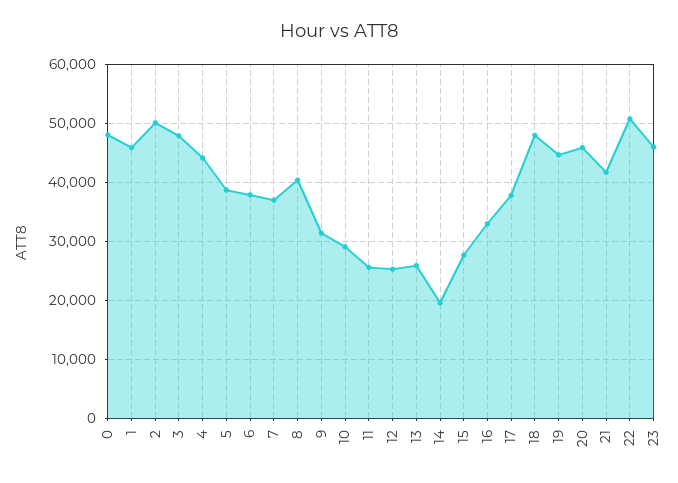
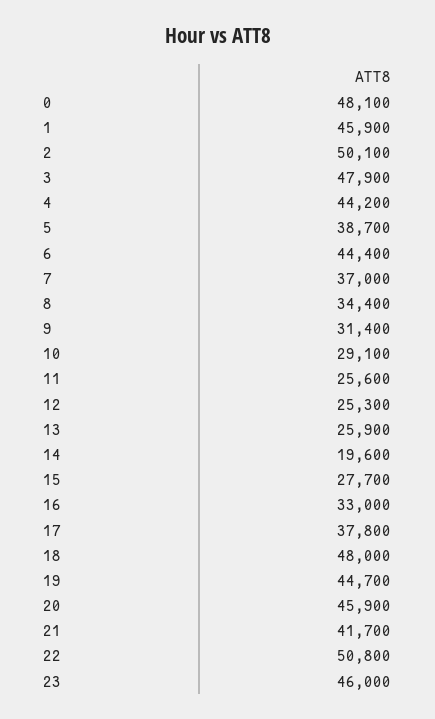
6: 38000 -> 44400
8: 40000 -> 34400

